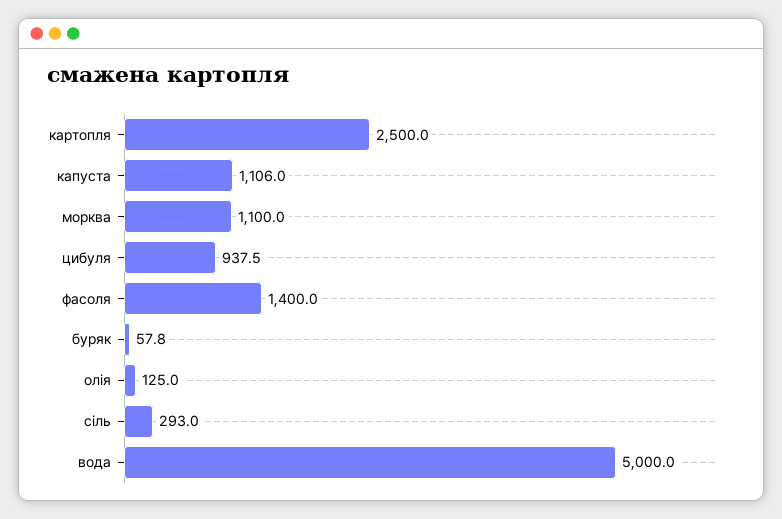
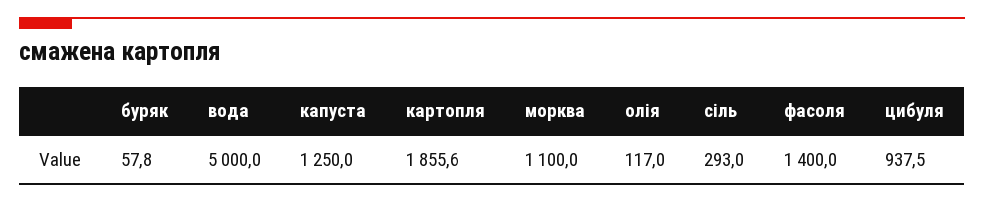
картопля: 2500 -> 1855.6
капуста: 1106 -> 1250
олія: 125 -> 117

